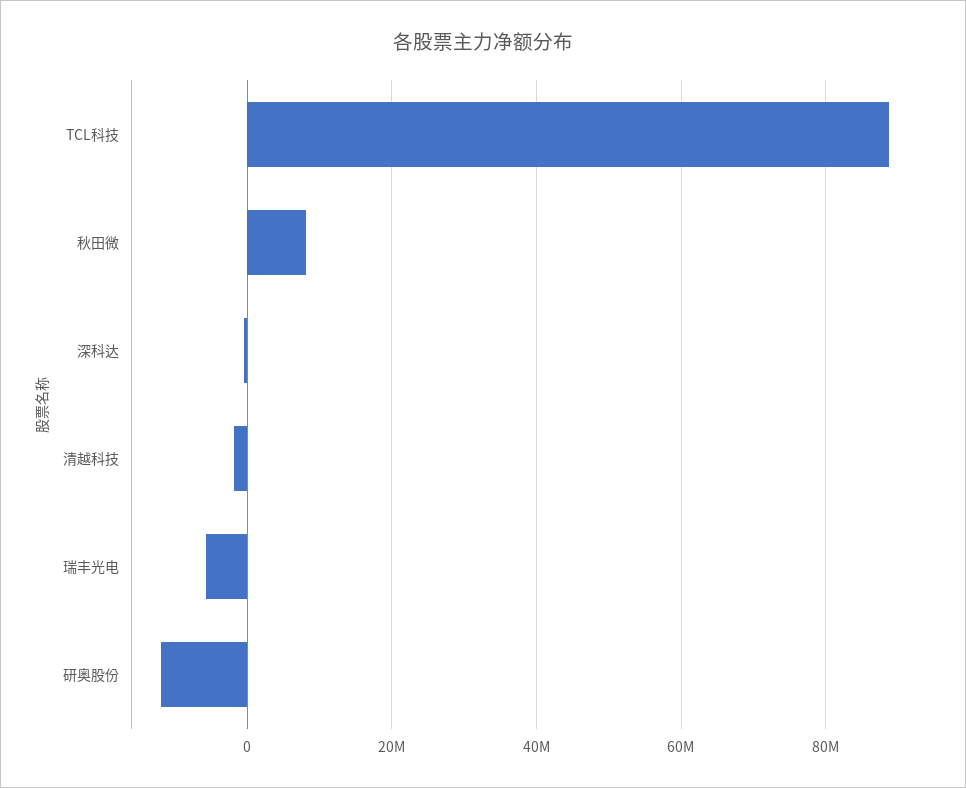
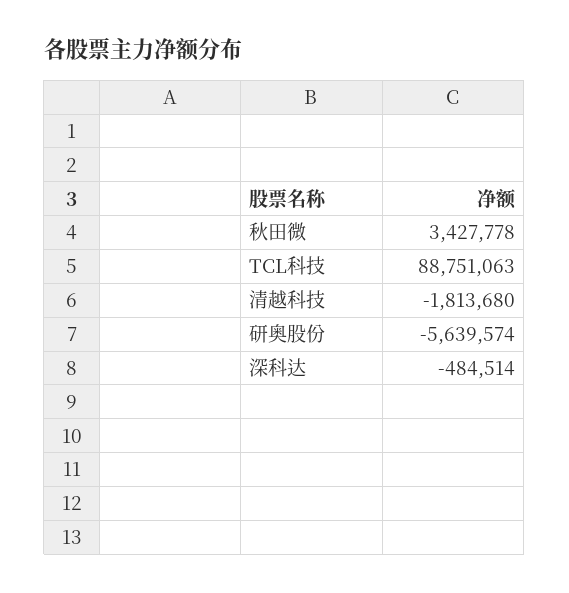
秋田微: 8000000 -> 3427778
瑞丰光电: -6000000 -> none
研奥股份: -12000000 -> -5639574

